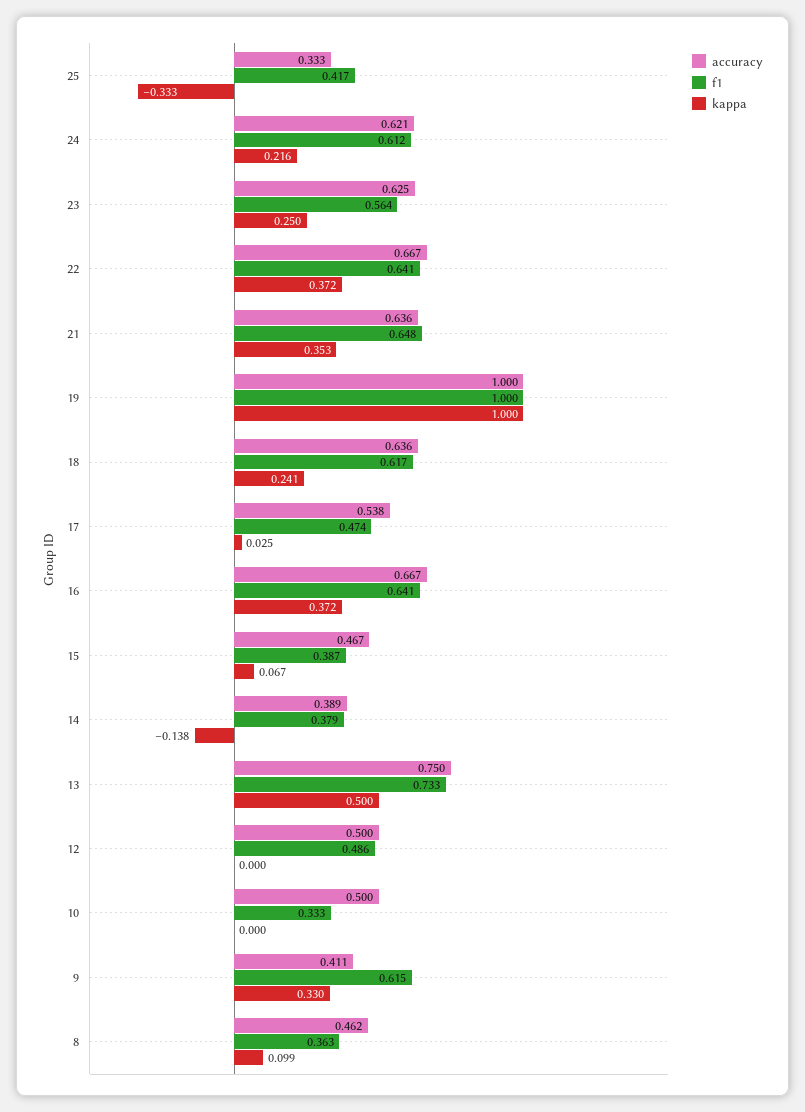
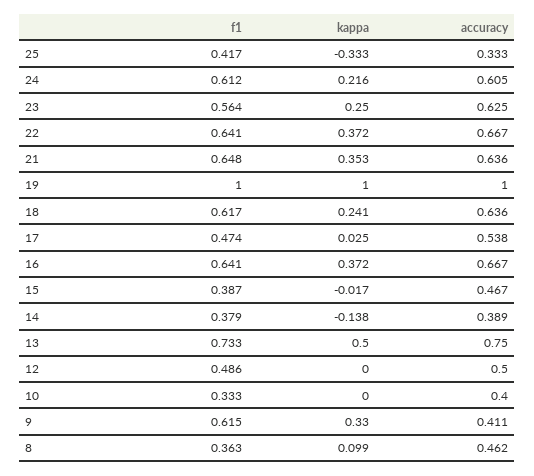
accuracy, 24: 0.621 -> 0.605
kappa, 15: 0.067 -> -0.017
accuracy, 10: 0.5 -> 0.4

